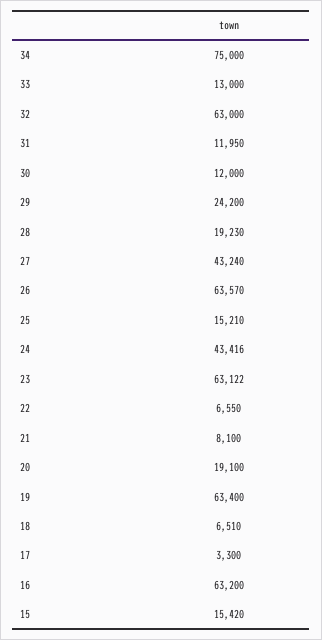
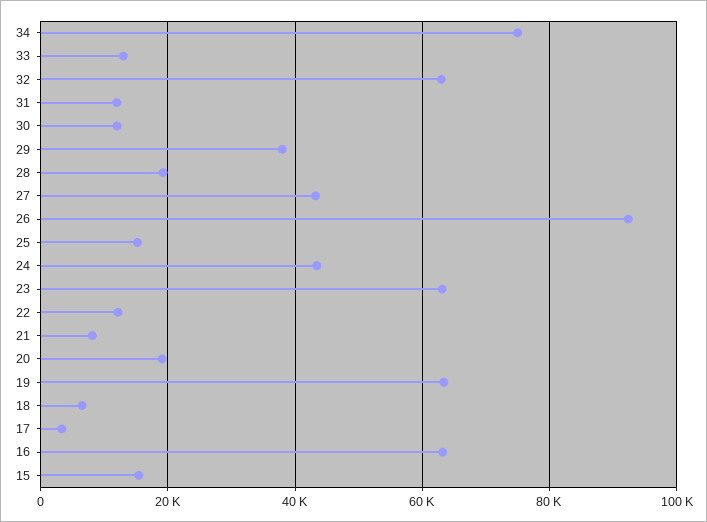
29: 24200 -> 38000
26: 63570 -> 92000
22: 6550 -> 12000

